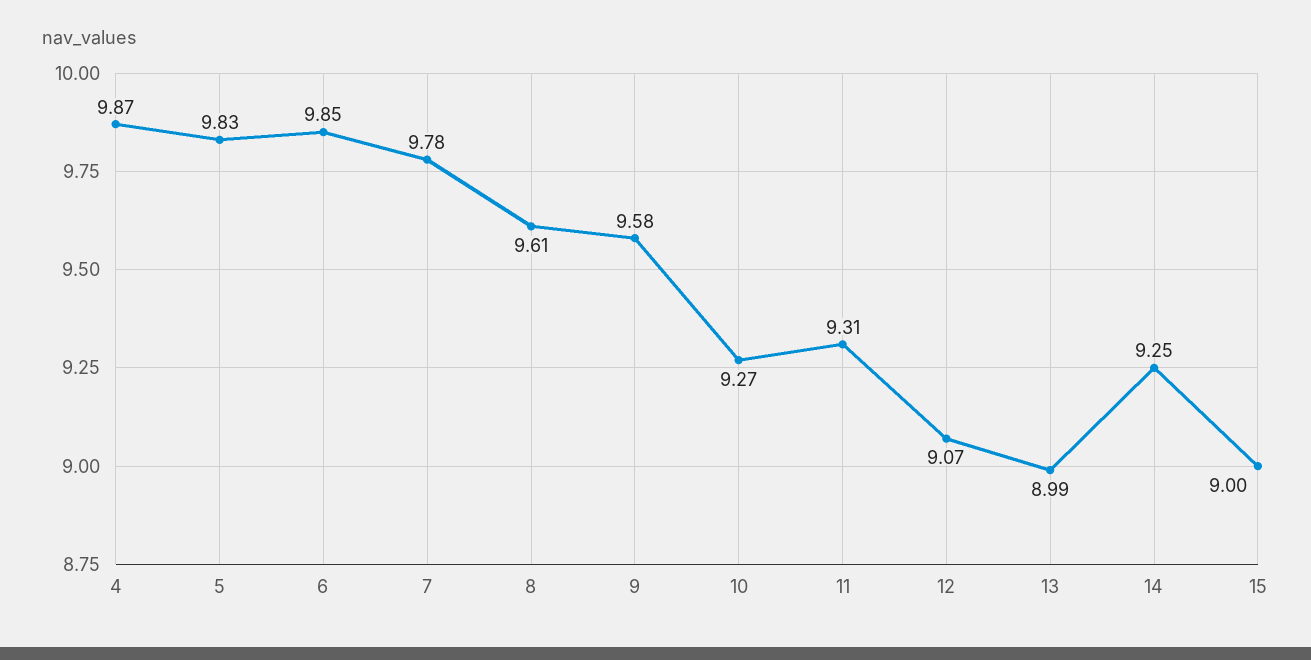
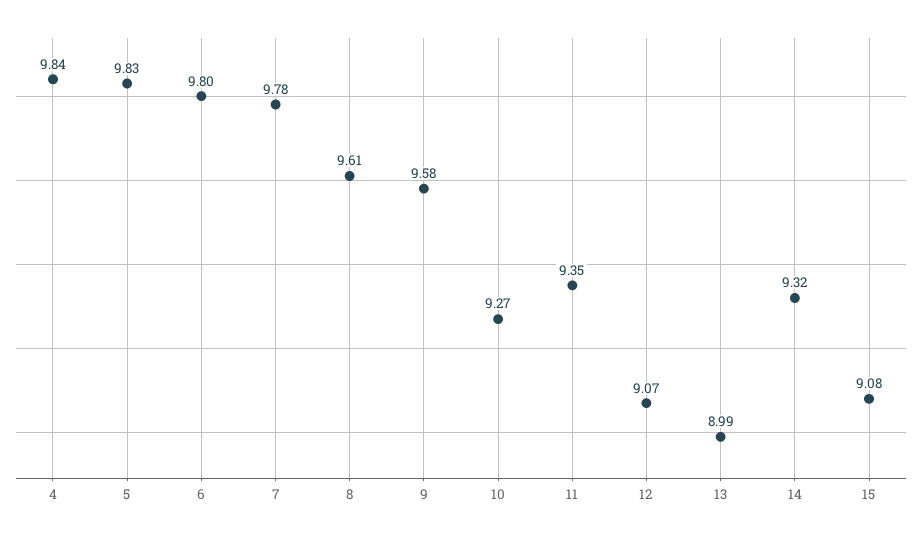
4: 9.87 -> 9.84
6: 9.85 -> 9.8
11: 9.31 -> 9.35
14: 9.25 -> 9.32
15: 9 -> 9.08

